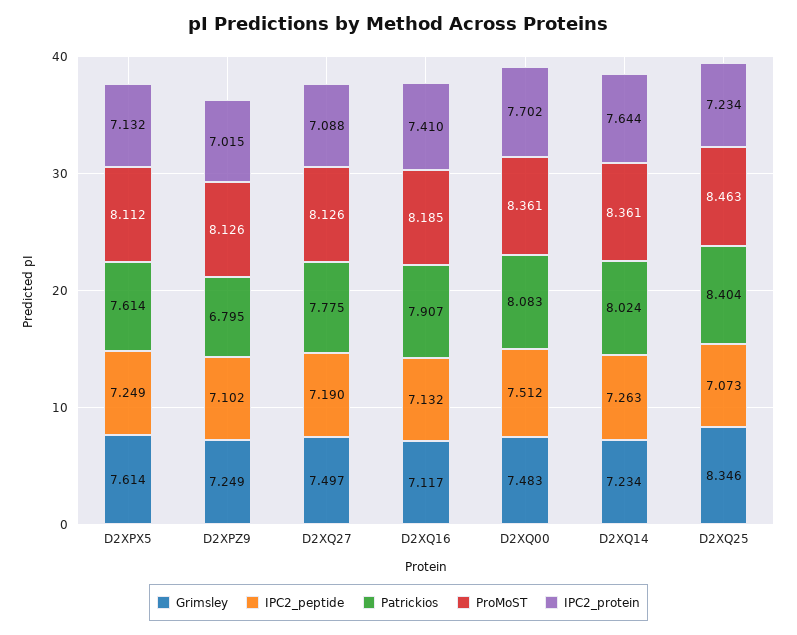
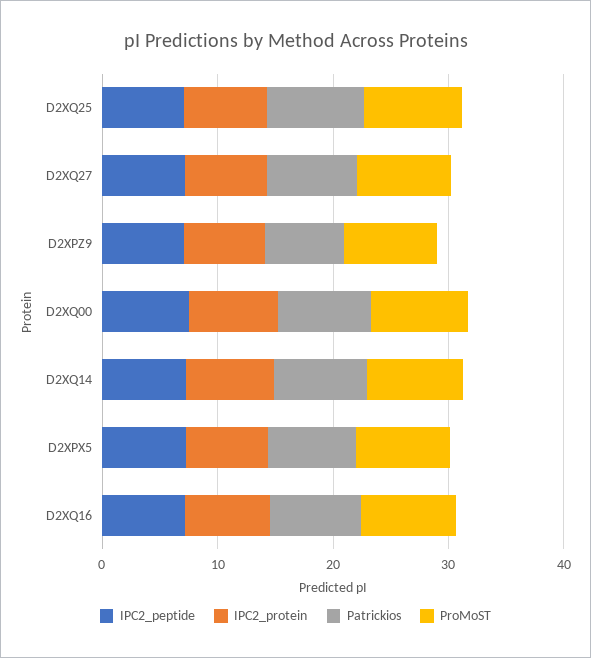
Grimsley, D2XPX5: 7.614 -> none
Grimsley, D2XPZ9: 7.249 -> none
Grimsley, D2XQ27: 7.497 -> none
Grimsley, D2XQ16: 7.117 -> none
Grimsley, D2XQ00: 7.483 -> none
Grimsley, D2XQ14: 7.234 -> none
Grimsley, D2XQ25: 8.346 -> none

